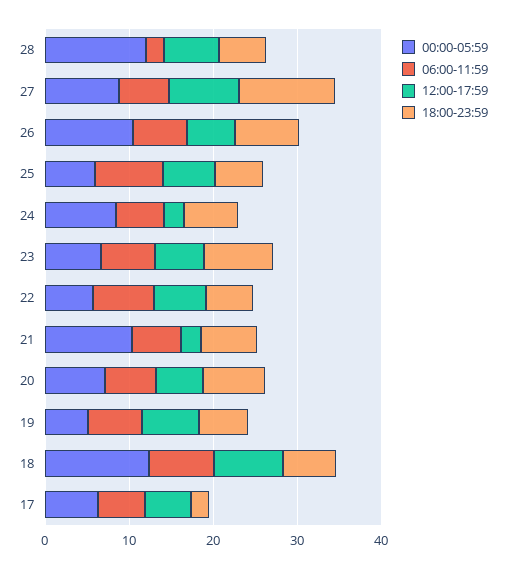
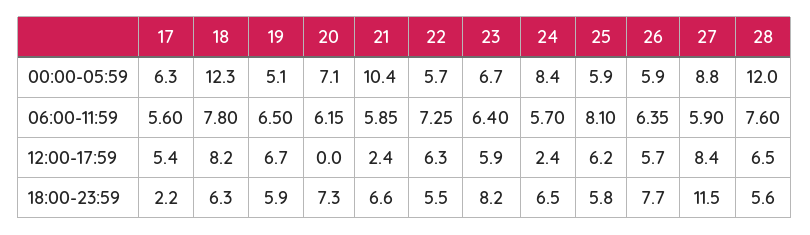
06:00-11:59, 28: 2 -> 7.6
00:00-05:59, 26: 10 -> 5.9
12:00-17:59, 20: 6 -> 0

